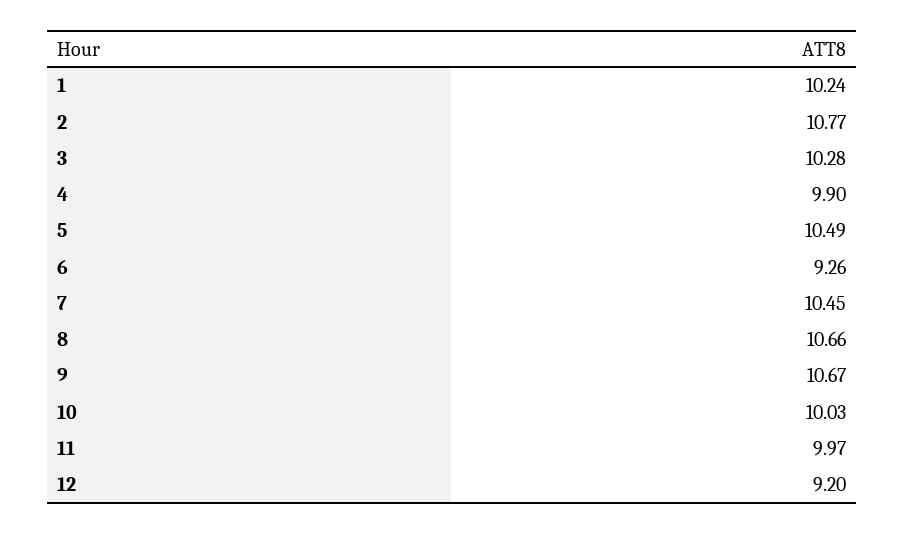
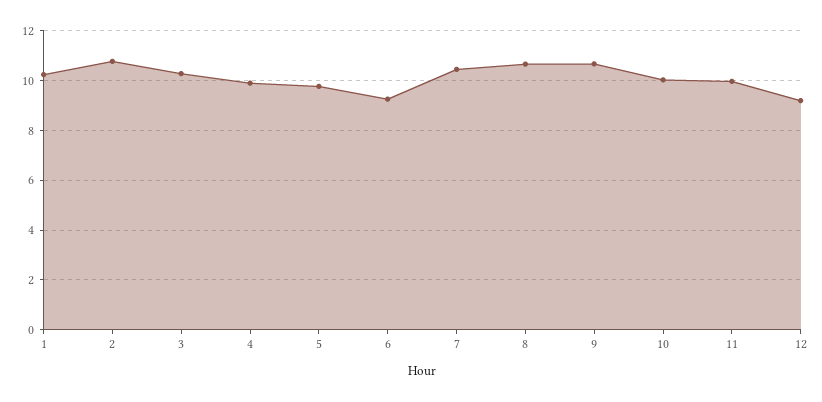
5: 10.49 -> 9.75

